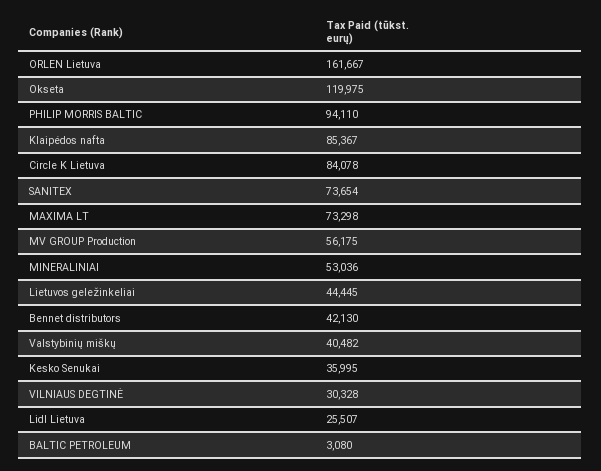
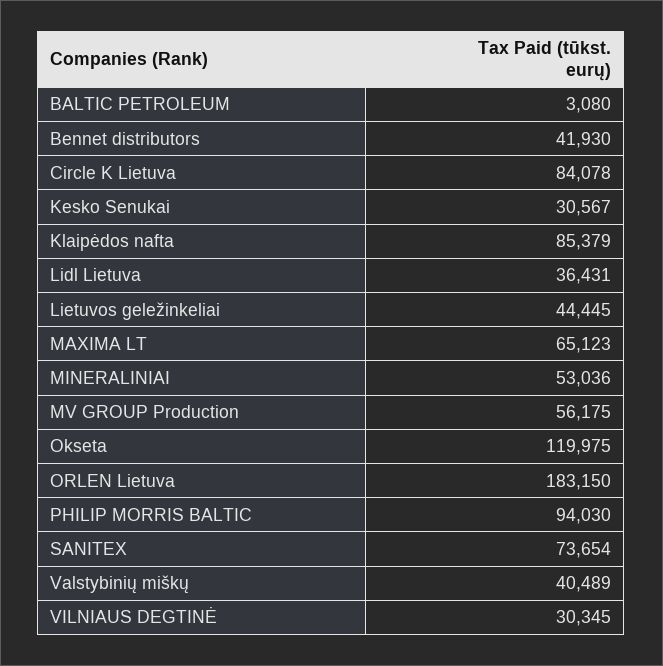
ORLEN Lietuva: 161667 -> 183150
PHILIP MORRIS BALTIC: 94110 -> 94030
Klaipėdos nafta: 85367 -> 85379
MAXIMA LT: 73298 -> 65123
Bennet distributors: 42130 -> 41930
Valstybinių miškų: 40482 -> 40489
Kesko Senukai: 35995 -> 30567
VILNIAUS DEGTINĖ: 30328 -> 30345
Lidl Lietuva: 25507 -> 36431

